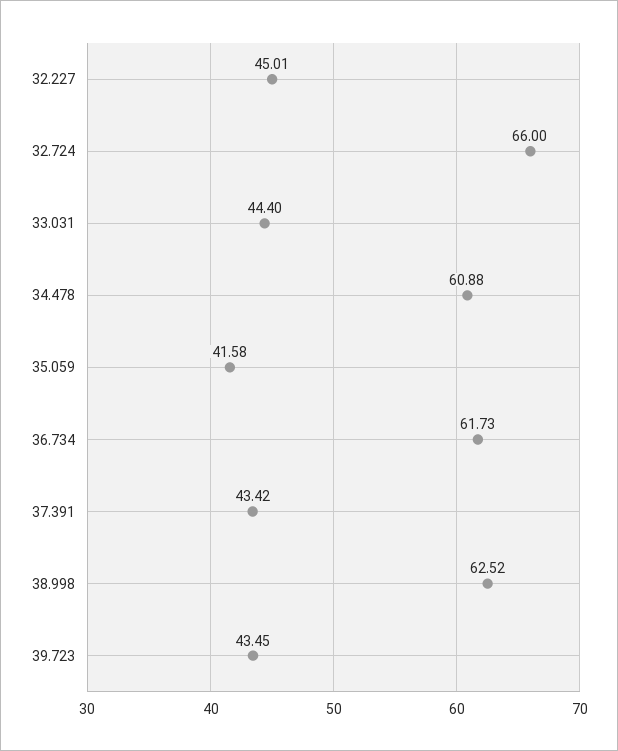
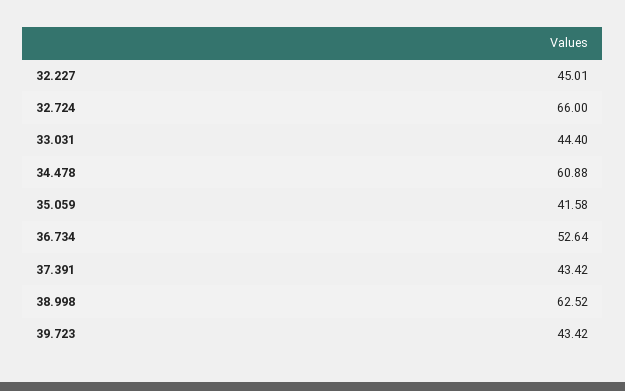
36.734: 61.73 -> 52.64
39.723: 43.45 -> 43.42

